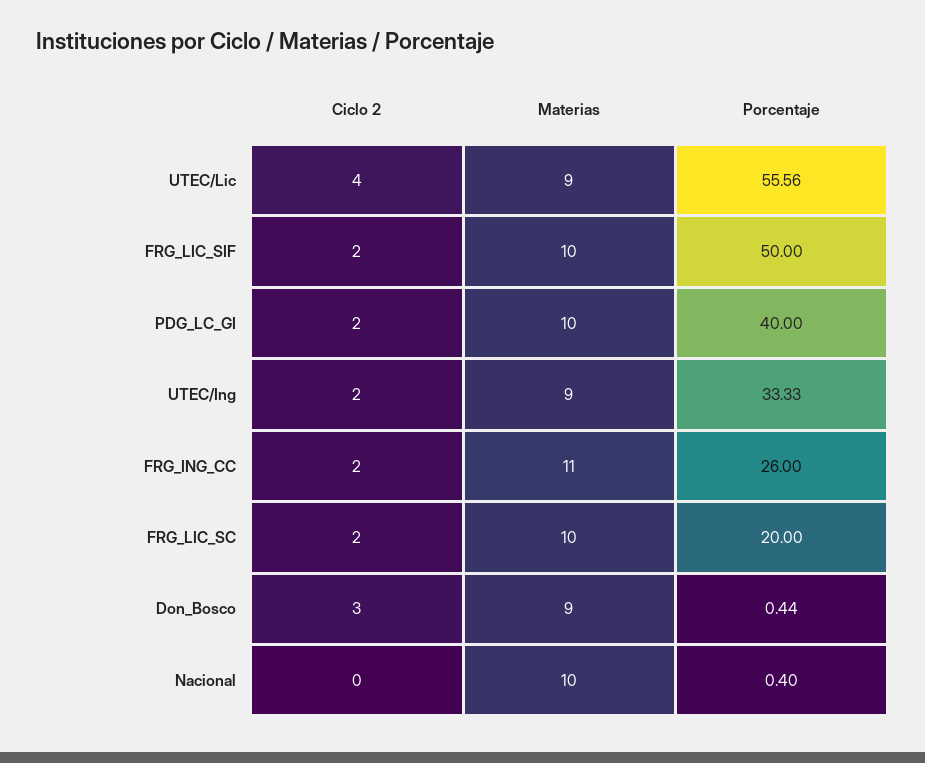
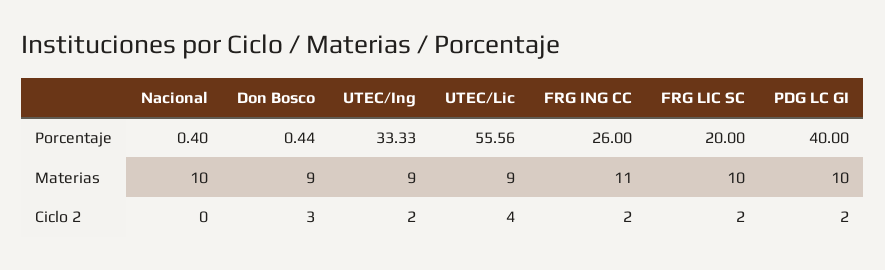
Ciclo 2, FRG_LIC_SIF: 2 -> none
Materias, FRG_LIC_SIF: 10 -> none
Porcentaje, FRG_LIC_SIF: 50 -> none

